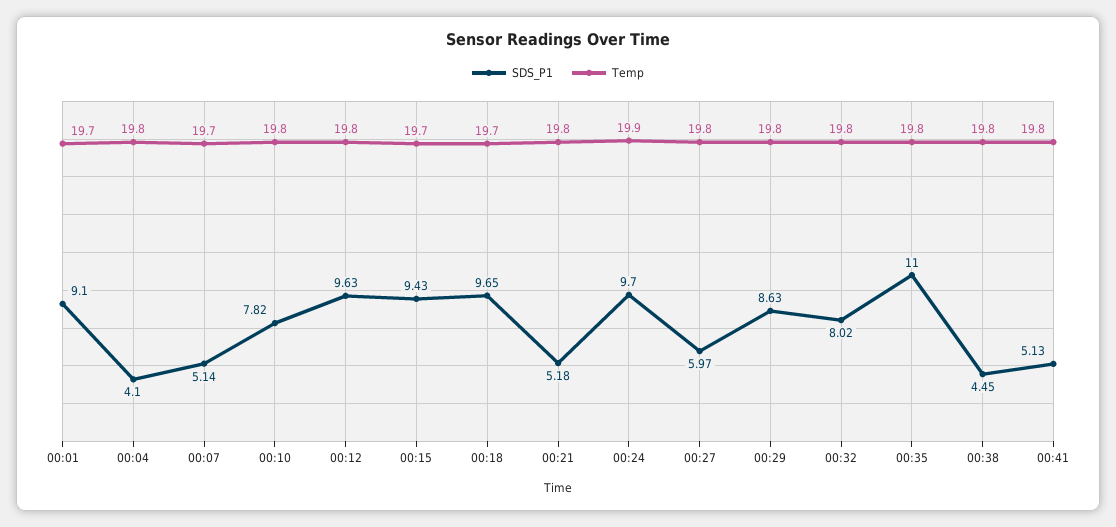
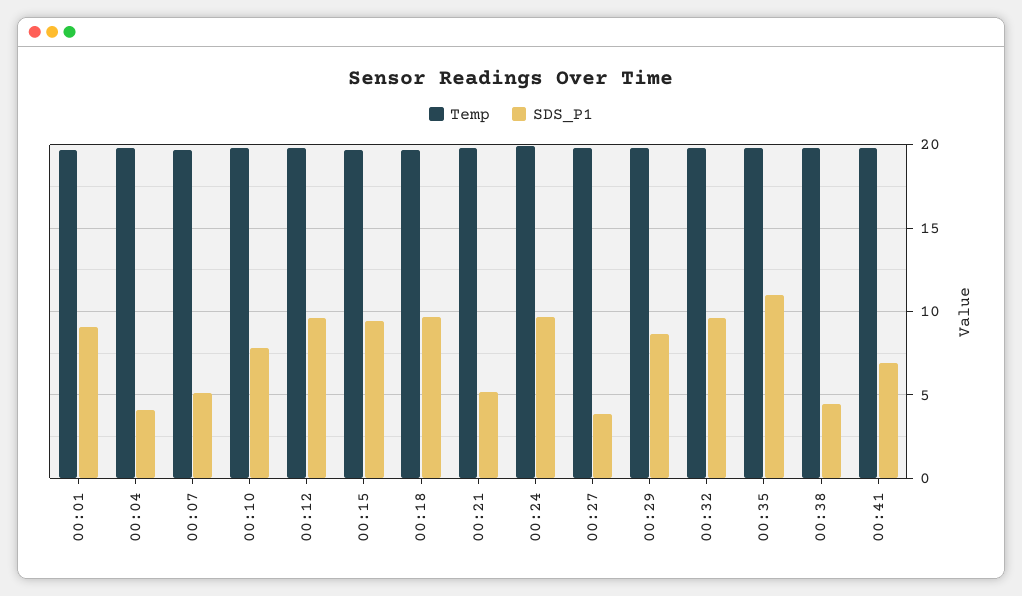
SDS_P1, 00:27: 5.97 -> 4
SDS_P1, 00:32: 8.02 -> 9.5
SDS_P1, 00:41: 5.13 -> 7

